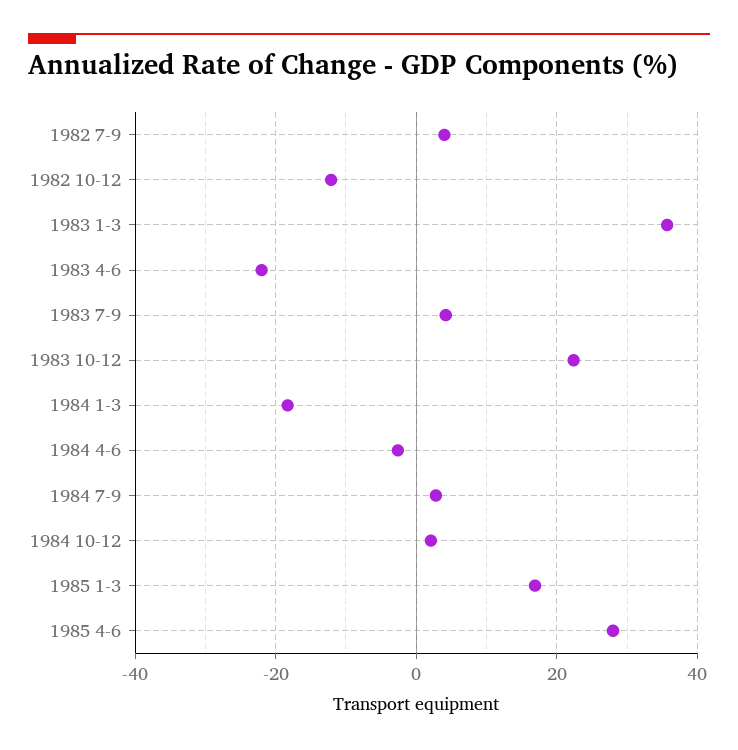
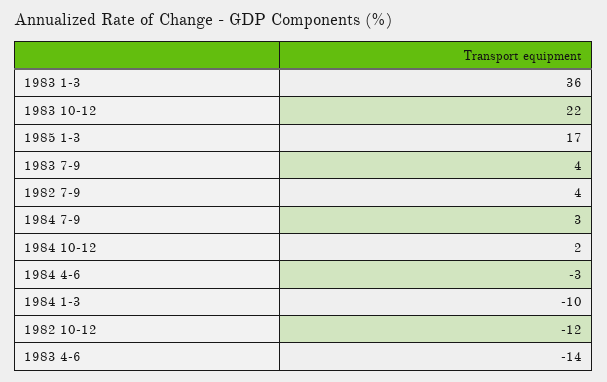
1983 4-6: -22 -> -14
1984 1-3: -18 -> -10
1985 4-6: 28 -> none

